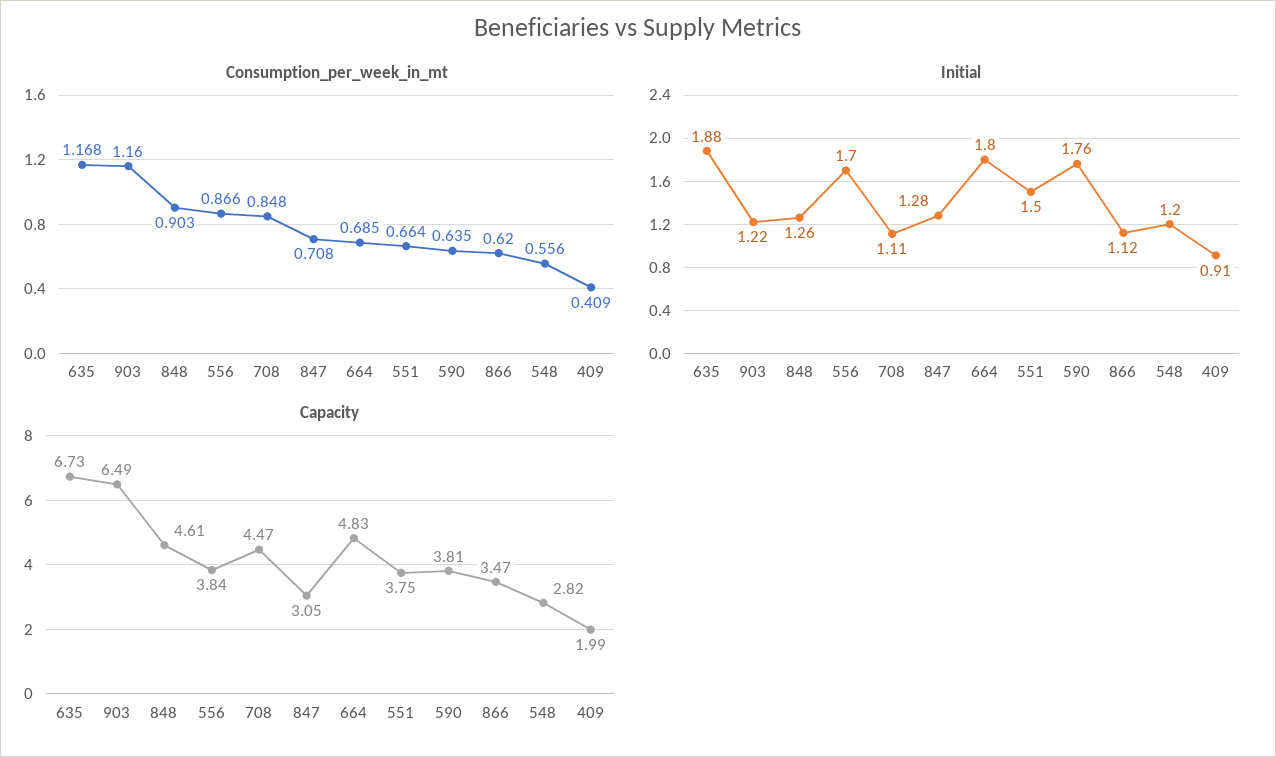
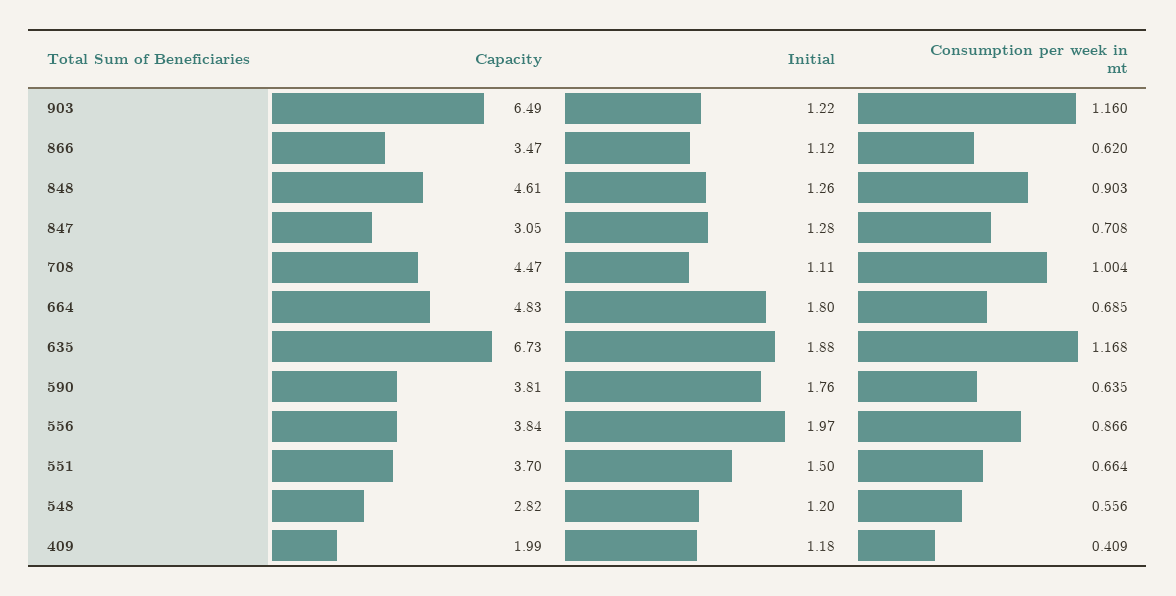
Consumption_per_week_in_mt, 708: 0.848 -> 1.004
Initial, 556: 1.7 -> 1.97
Initial, 409: 0.91 -> 1.18
Capacity, 551: 3.75 -> 3.7

